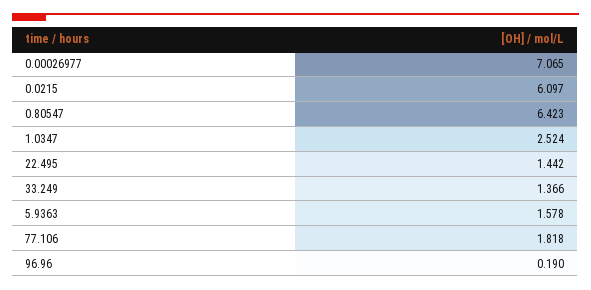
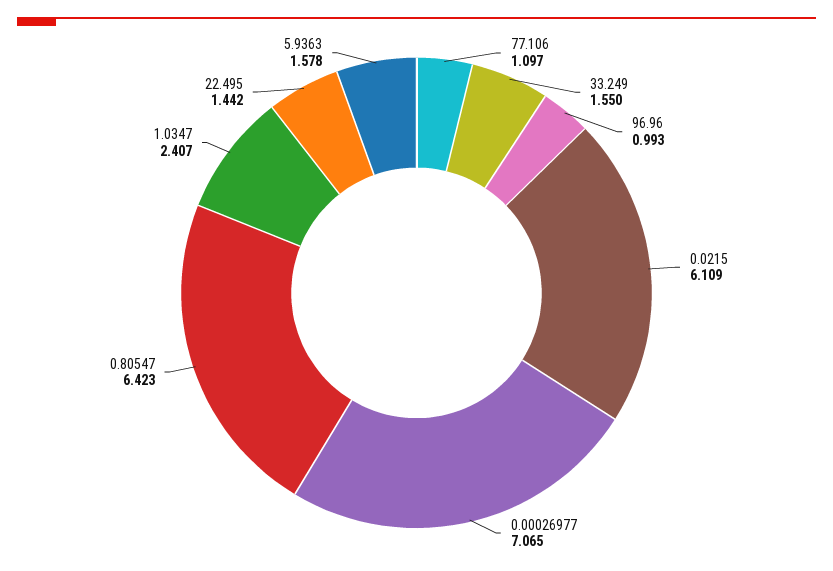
0.0215: 6.097 -> 6.109
1.0347: 2.524 -> 2.407
33.249: 1.366 -> 1.55
77.106: 1.818 -> 1.097
96.96: 0.19 -> 0.993

